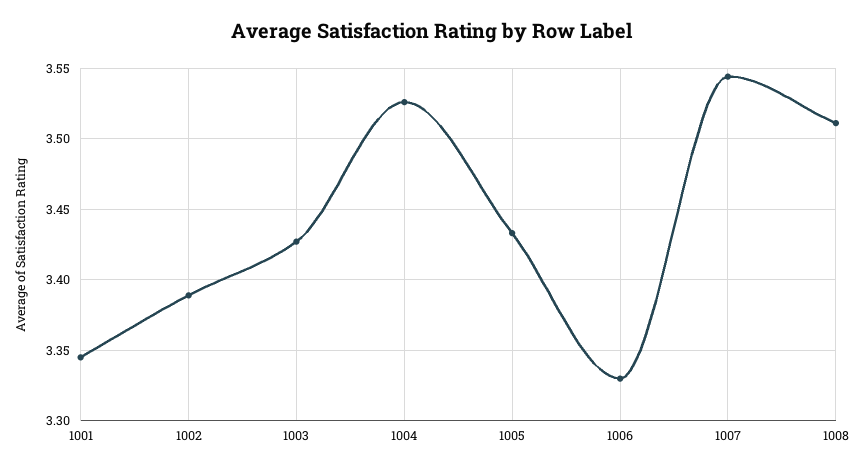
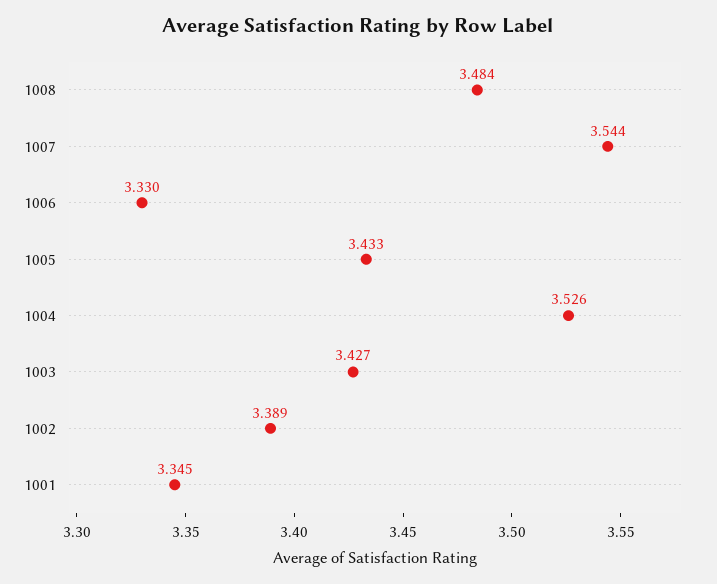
1008: 3.51 -> 3.484

